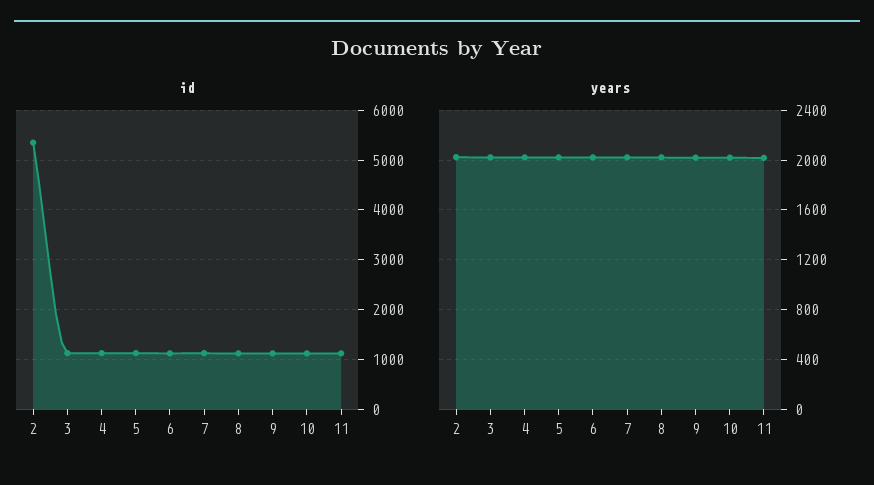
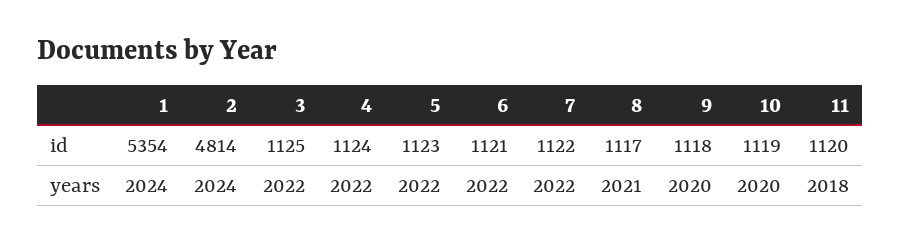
id, 2: 5400 -> 4814
id, 1: none -> 5354
years, 1: none -> 2024

